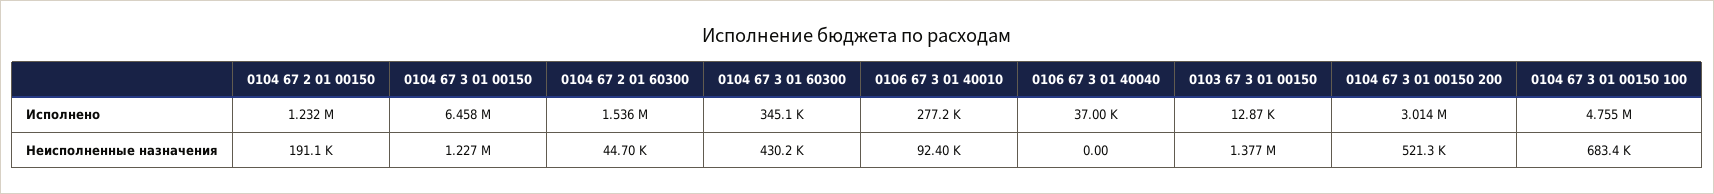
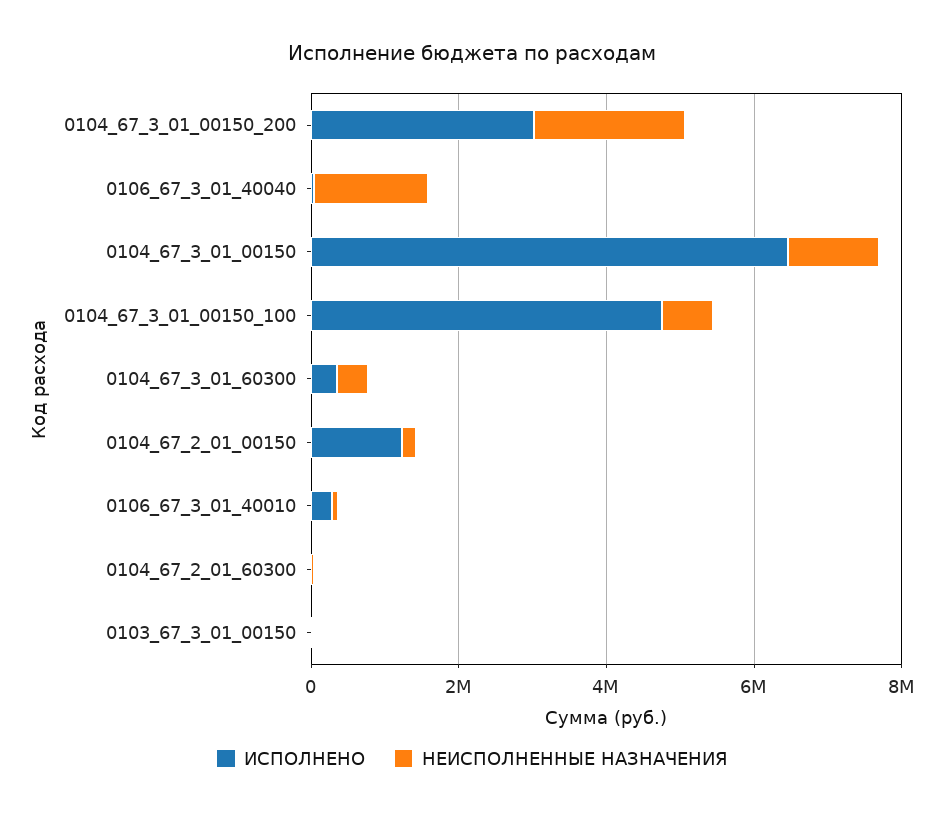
Исполнено, 0104 67 2 01 60300: 1536000 -> 0
Неисполненные назначения, 0106 67 3 01 40040: 0 -> 1500000
Неисполненные назначения, 0103 67 3 01 00150: 1377000 -> 0
Неисполненные назначения, 0104 67 3 01 00150 200: 521300 -> 2000000

